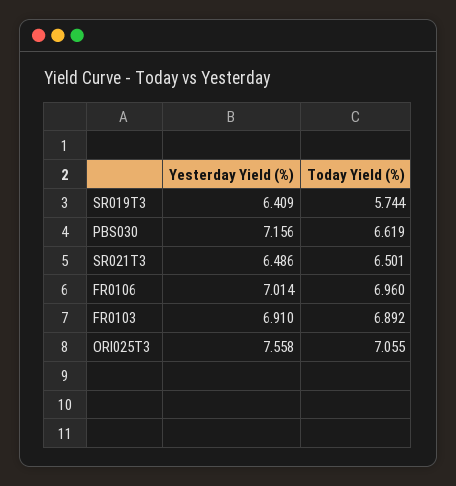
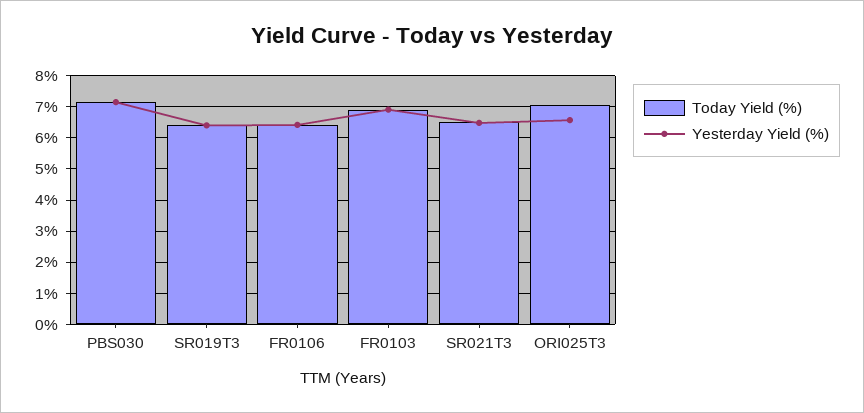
Today Yield (%), SR019T3: 5.744 -> 6.4
Today Yield (%), PBS030: 6.619 -> 7.2
Yesterday Yield (%), FR0106: 7.014 -> 6.4
Today Yield (%), FR0106: 6.96 -> 6.4
Yesterday Yield (%), ORI025T3: 7.558 -> 6.6

